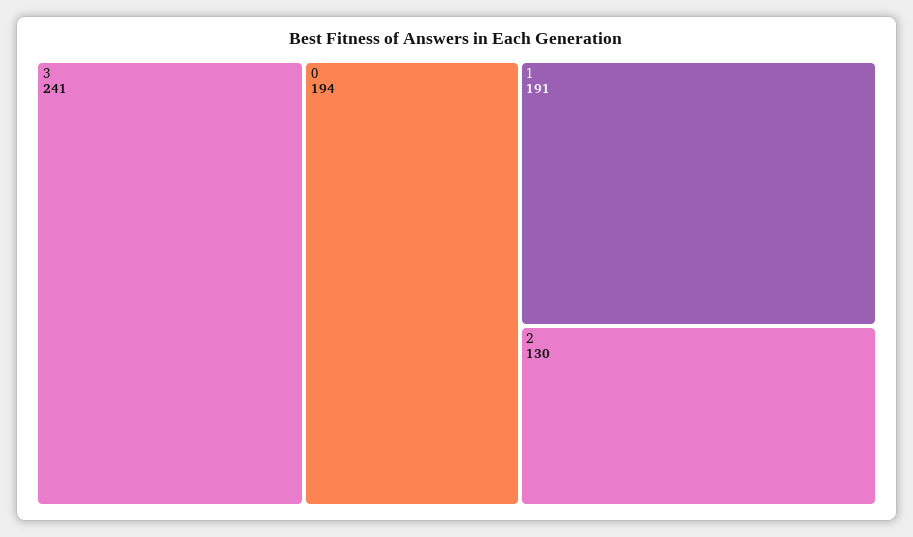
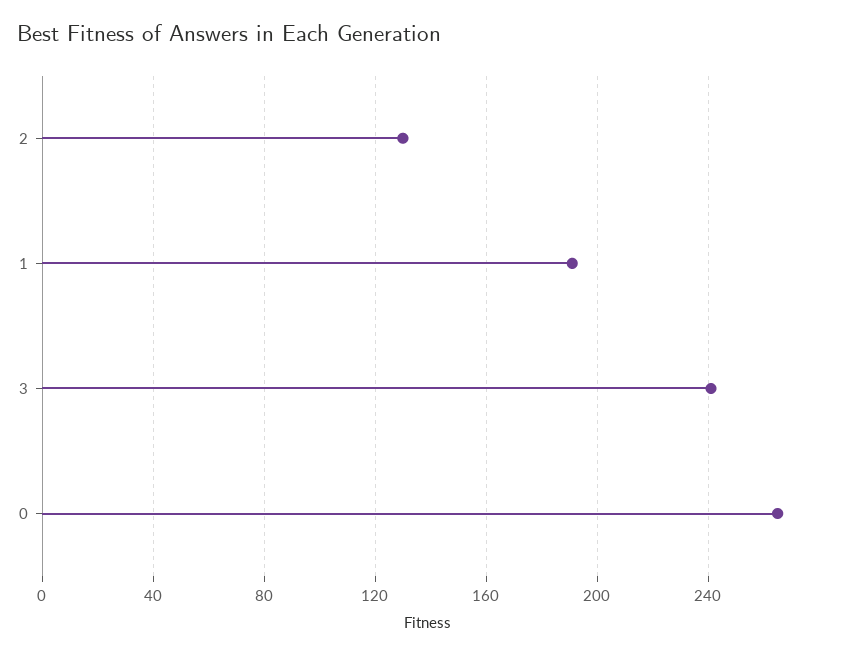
0: 194 -> 265

